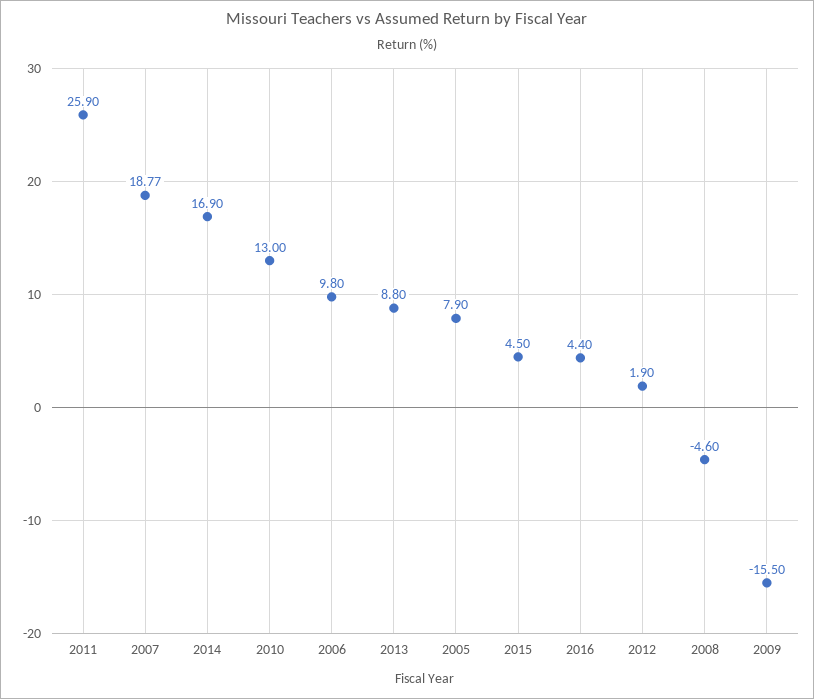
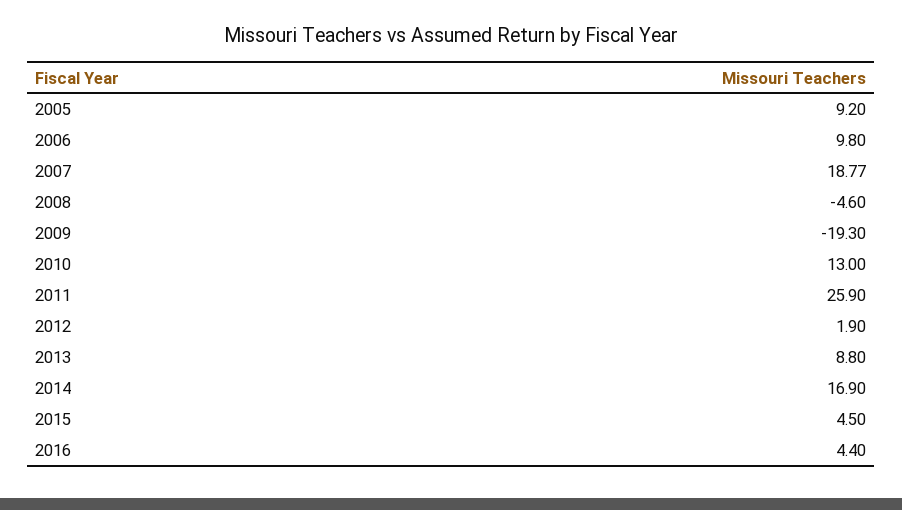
2005: 7.9 -> 9.2
2009: -15.5 -> -19.3

